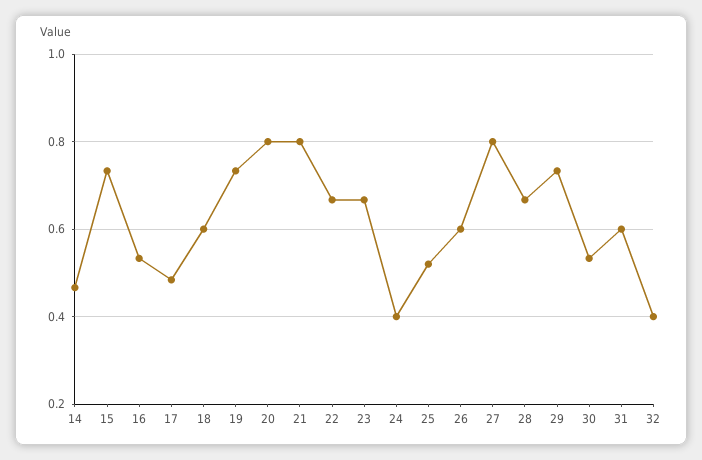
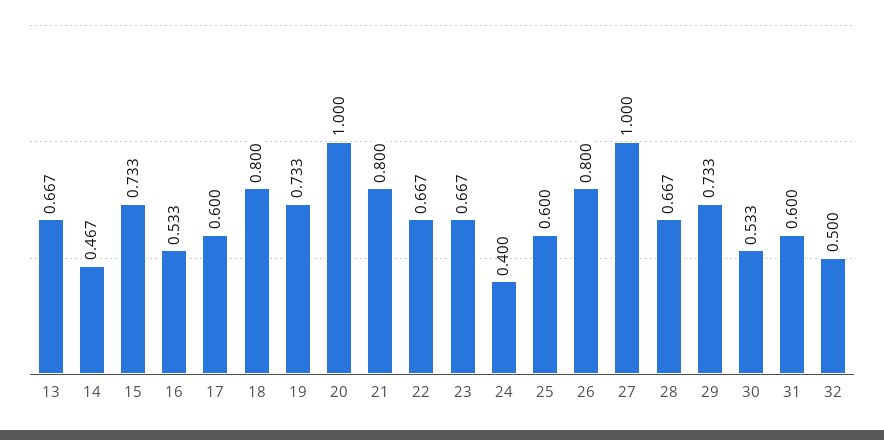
17: 0.48 -> 0.6
18: 0.6 -> 0.8
20: 0.8 -> 1
25: 0.52 -> 0.6
26: 0.6 -> 0.8
27: 0.8 -> 1
32: 0.4 -> 0.5
13: none -> 0.667

